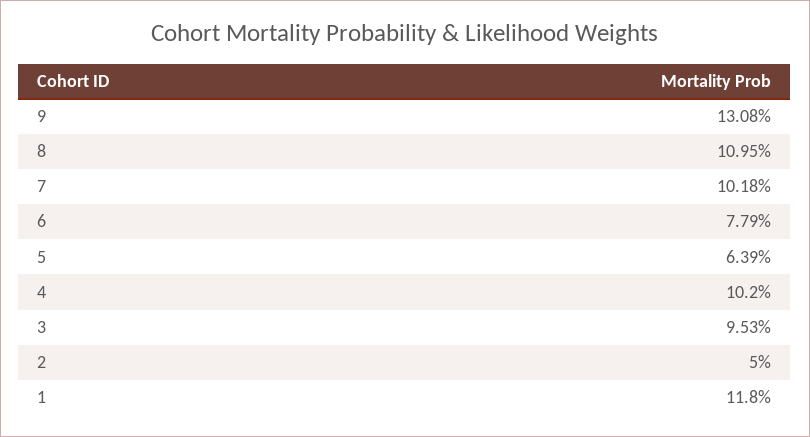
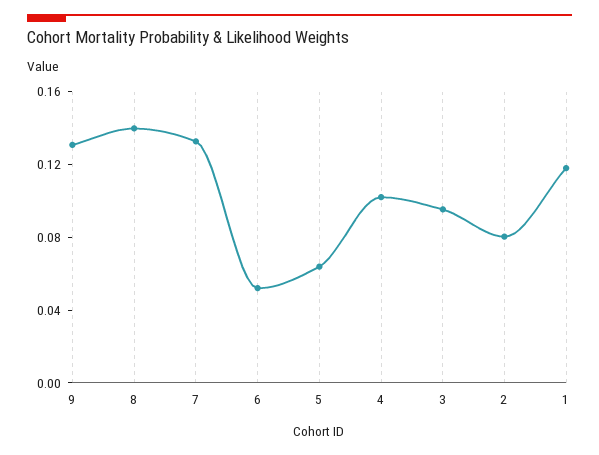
8: 0.1095 -> 0.14
7: 0.1018 -> 0.13
6: 0.0779 -> 0.05
2: 0.05 -> 0.08

